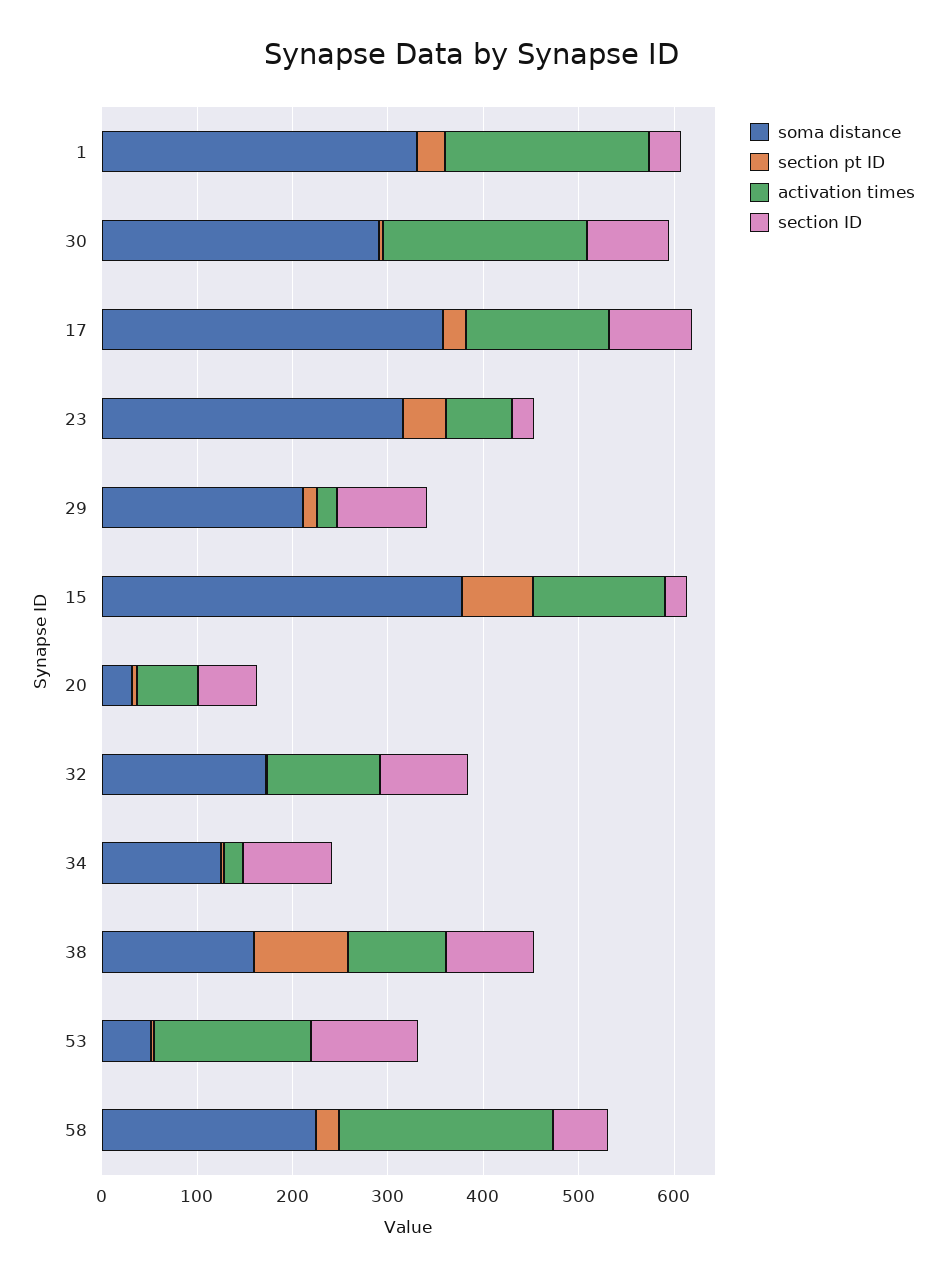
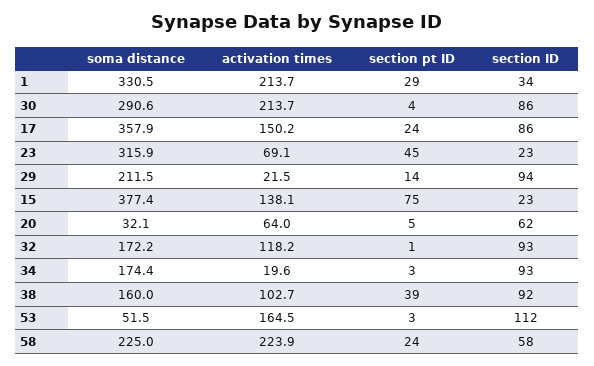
soma distance, 34: 120 -> 174.4
section pt ID, 38: 100 -> 39

